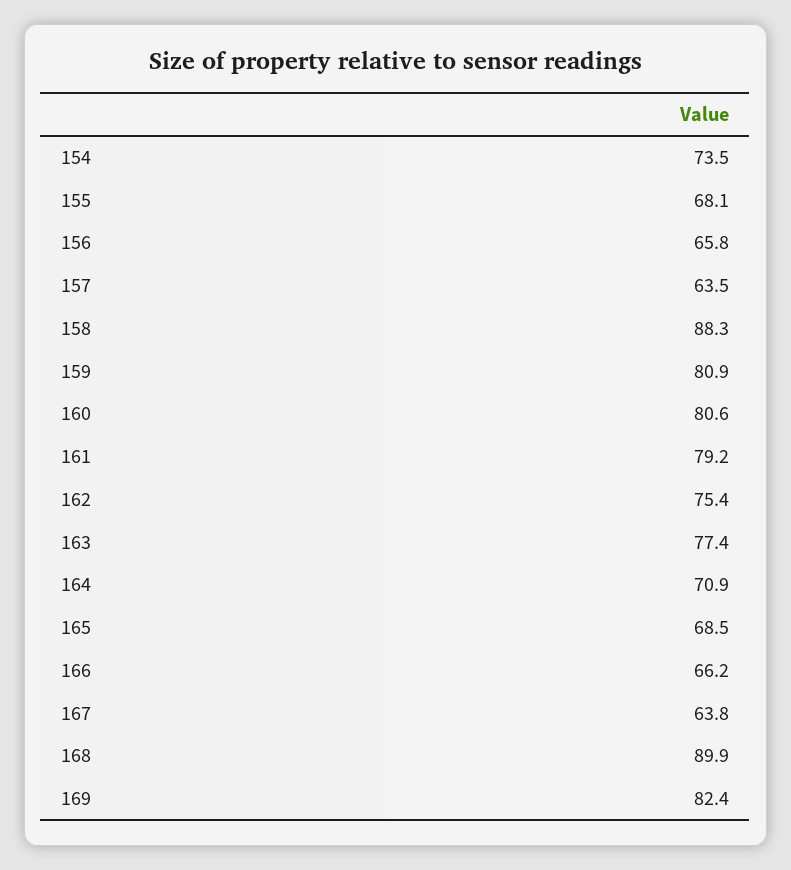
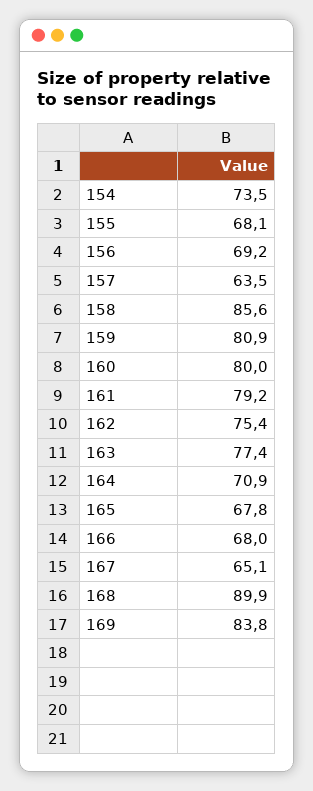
156: 65.8 -> 69.2
158: 88.3 -> 85.6
160: 80.6 -> 80
165: 68.5 -> 67.8
166: 66.2 -> 68
167: 63.8 -> 65.1
169: 82.4 -> 83.8

